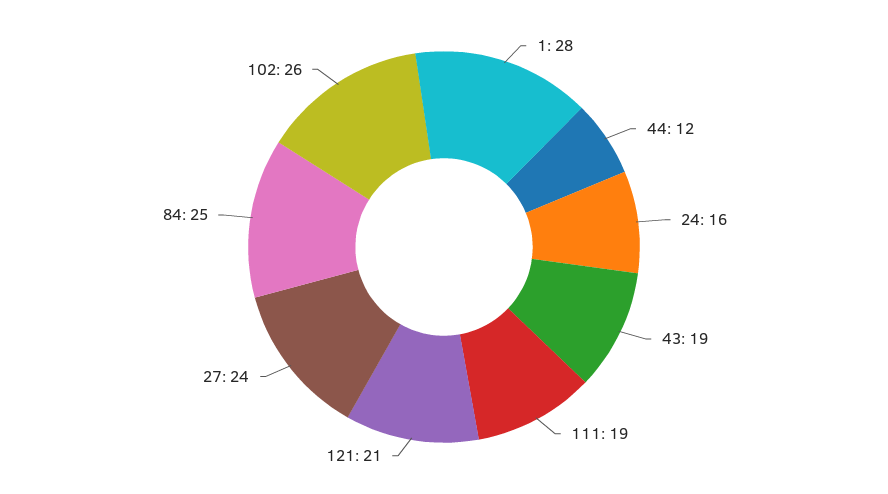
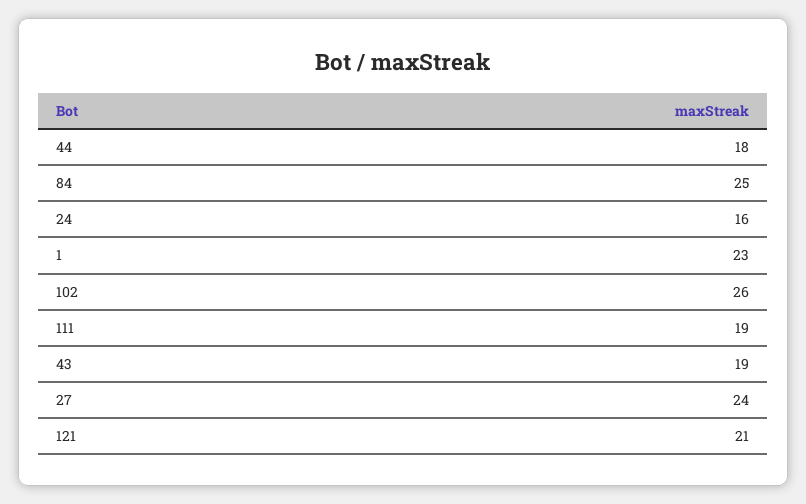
1: 28 -> 23
44: 12 -> 18

